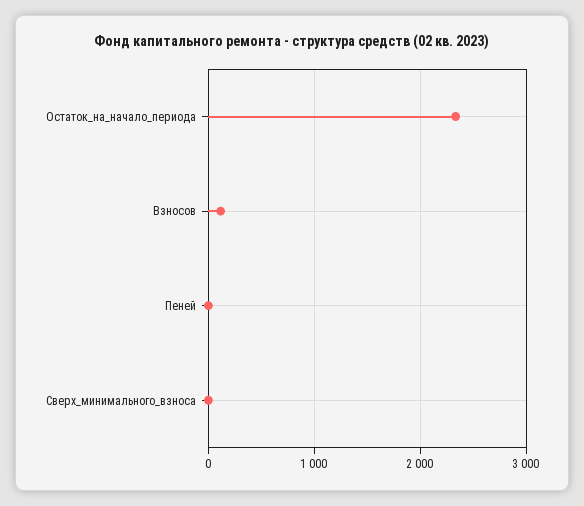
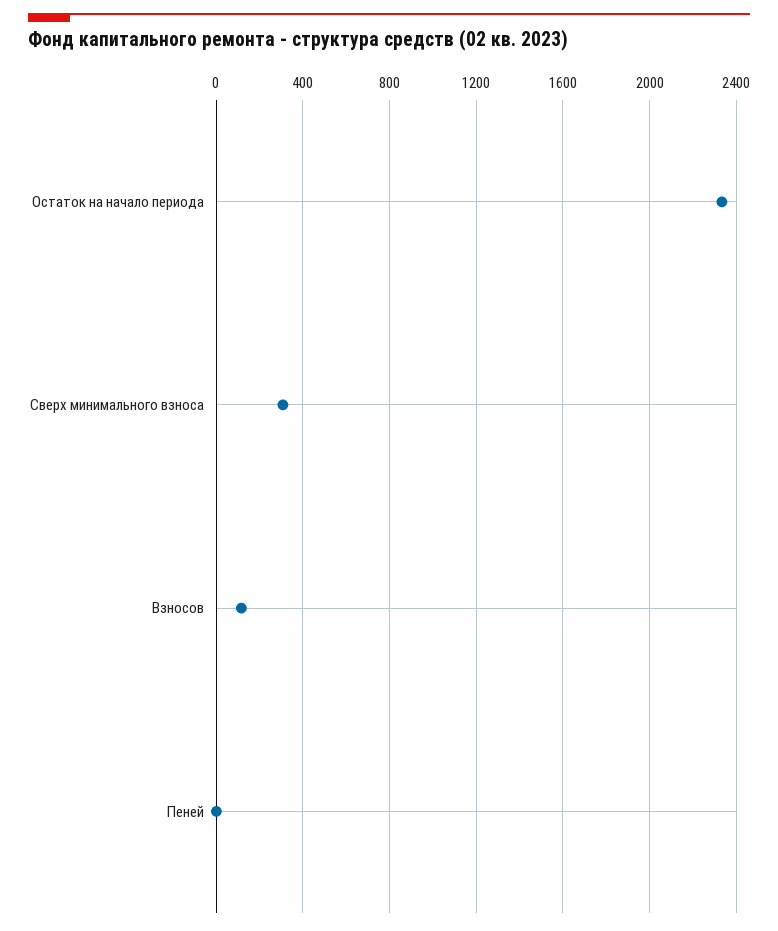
Сверх_минимального_взноса: 0 -> 300

